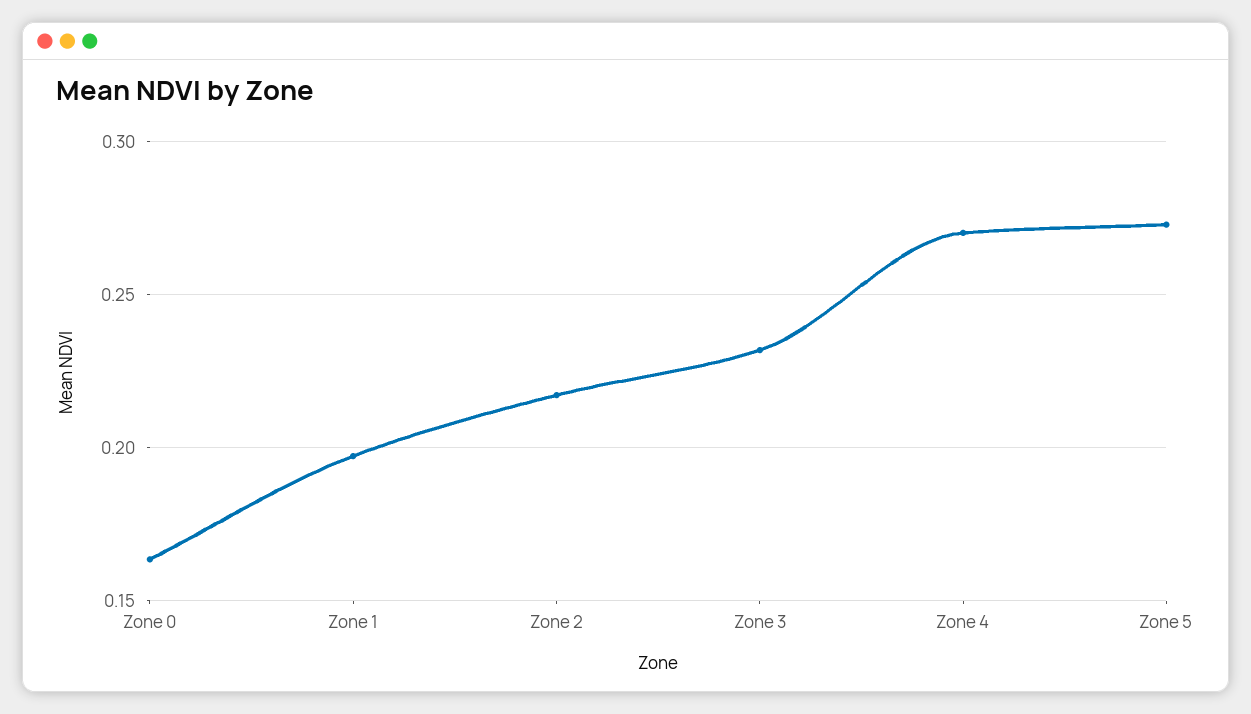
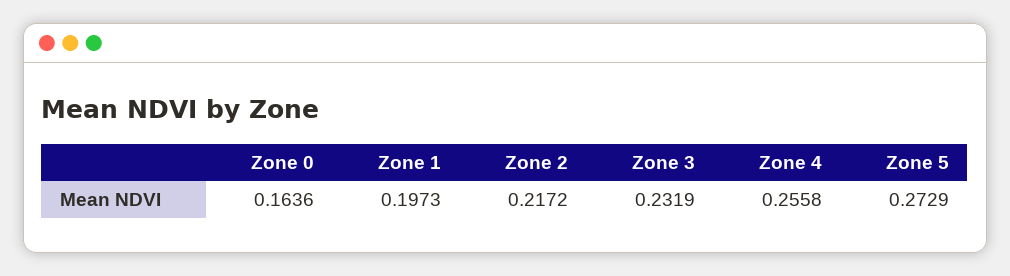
Zone 4: 0.27 -> 0.2558

